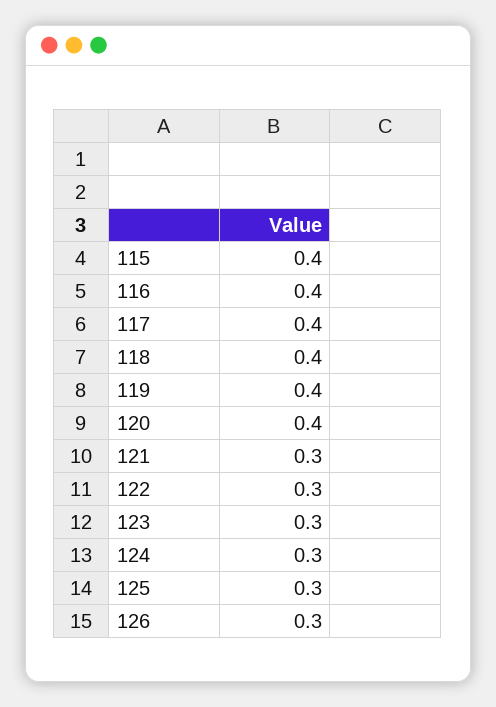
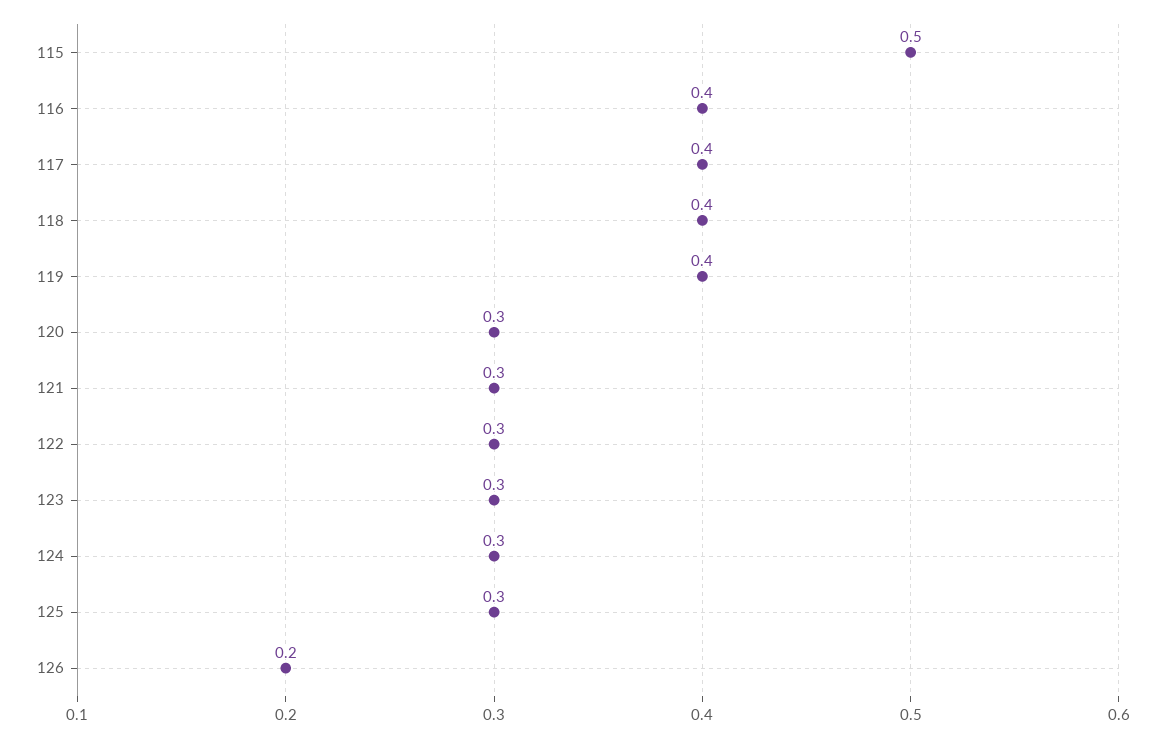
115: 0.4 -> 0.5
120: 0.4 -> 0.3
126: 0.3 -> 0.2

